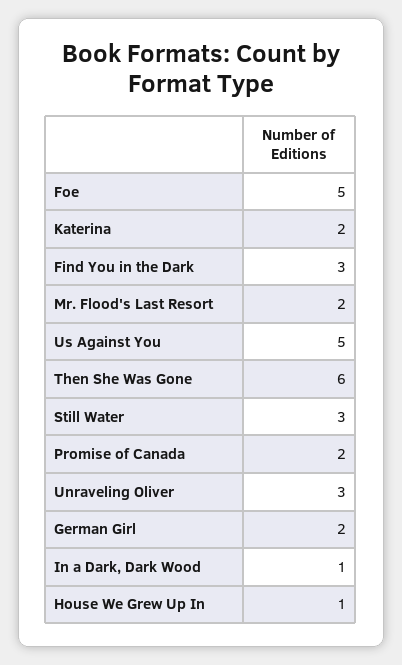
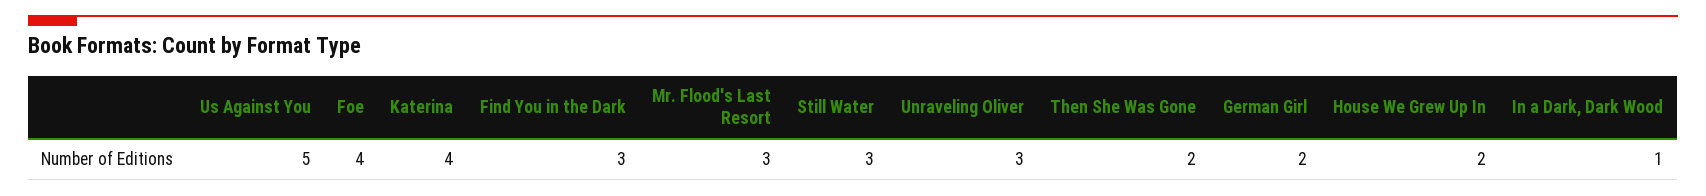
Foe: 5 -> 4
Katerina: 2 -> 4
Mr. Flood's Last Resort: 2 -> 3
Then She Was Gone: 6 -> 2
Promise of Canada: 2 -> none
House We Grew Up In: 1 -> 2

